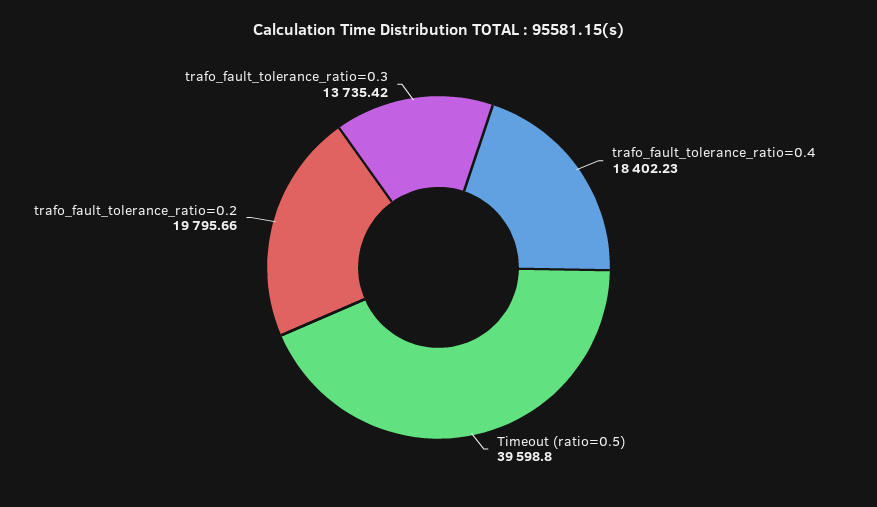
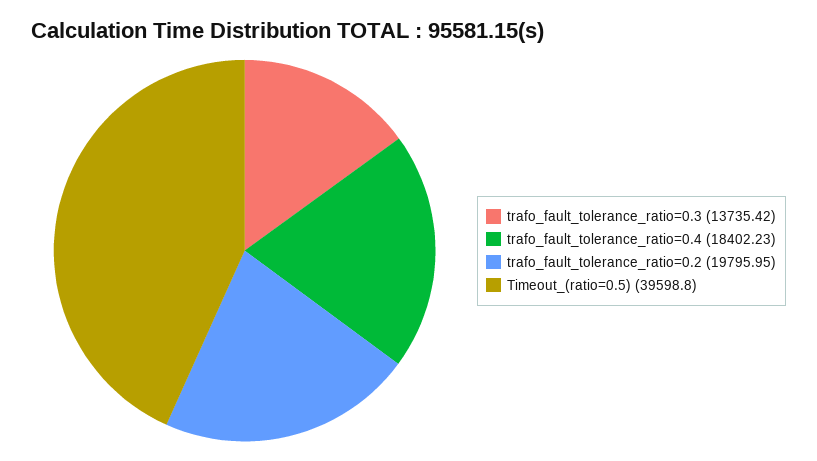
trafo_fault_tolerance_ratio=0.2: 19795.66 -> 19795.95

